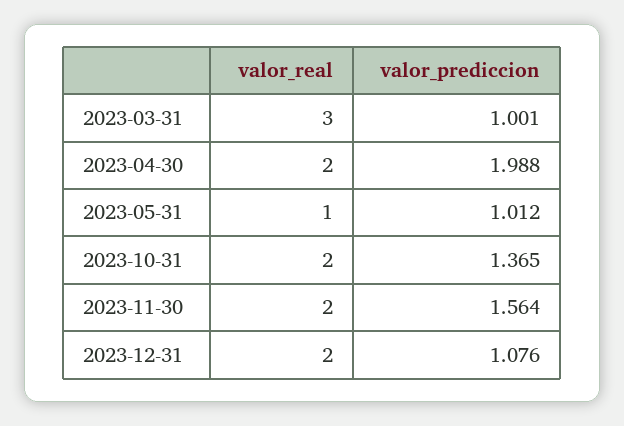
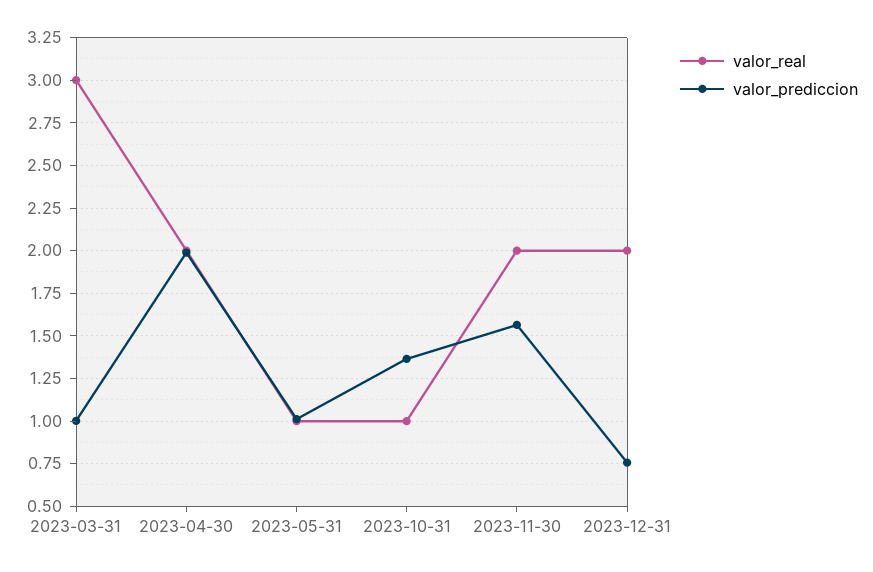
valor_real, 2023-10-31: 2 -> 1
valor_prediccion, 2023-12-31: 1.076 -> 0.75

